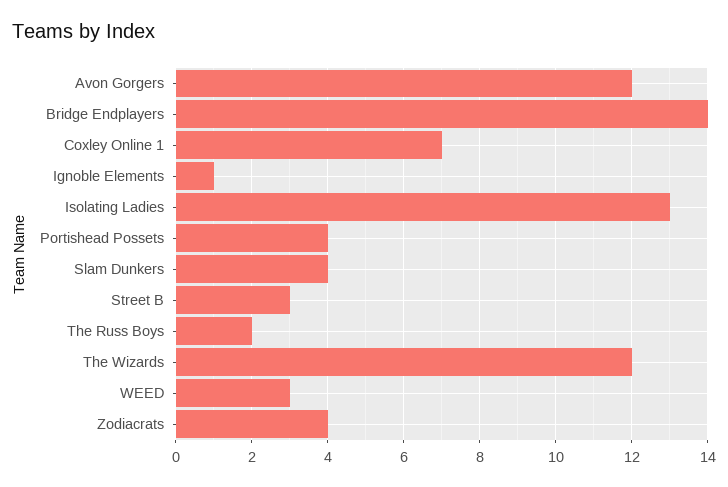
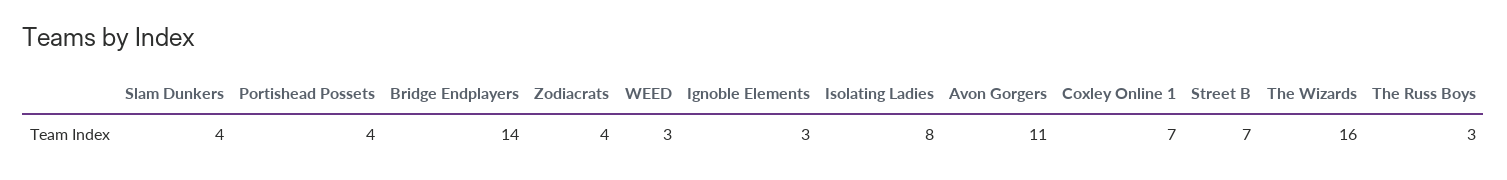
Avon Gorgers: 12 -> 11
Ignoble Elements: 1 -> 3
Isolating Ladies: 13 -> 8
Street B: 3 -> 7
The Russ Boys: 2 -> 3
The Wizards: 12 -> 16

